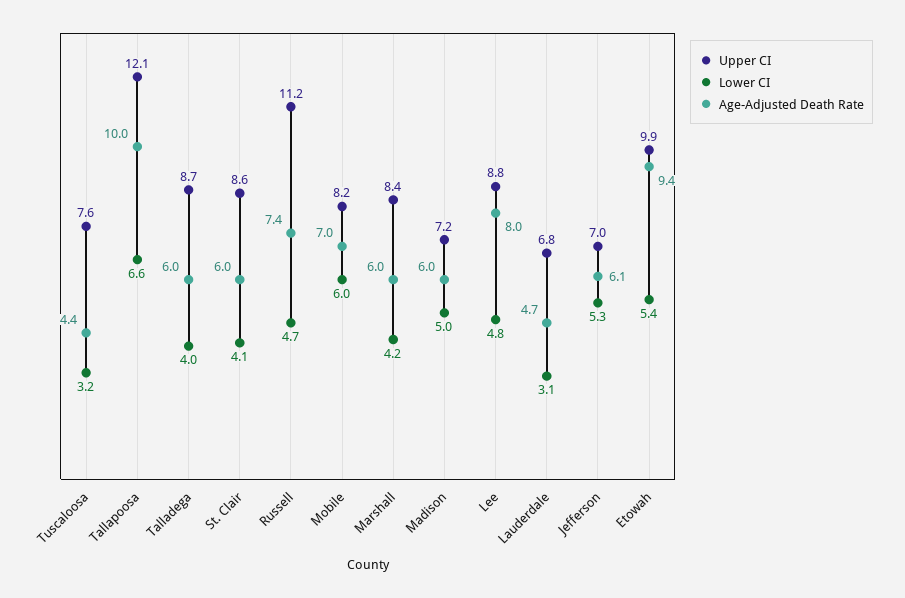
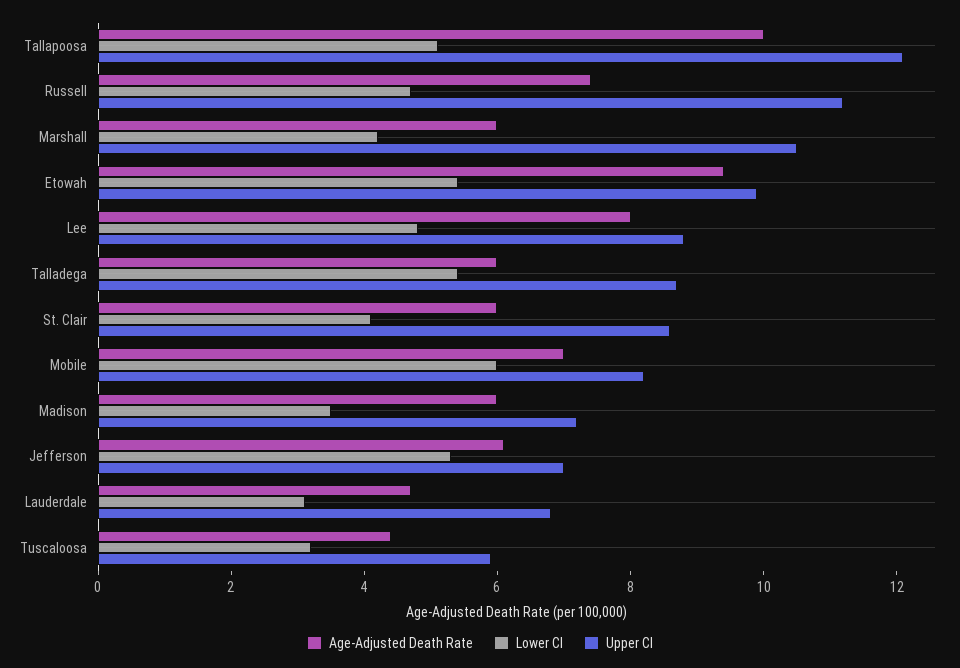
Upper CI, Tuscaloosa: 7.6 -> 6
Lower CI, Tallapoosa: 6.6 -> 5
Lower CI, Talladega: 4 -> 5.5
Upper CI, Marshall: 8.4 -> 10.5
Lower CI, Madison: 5 -> 3.5

